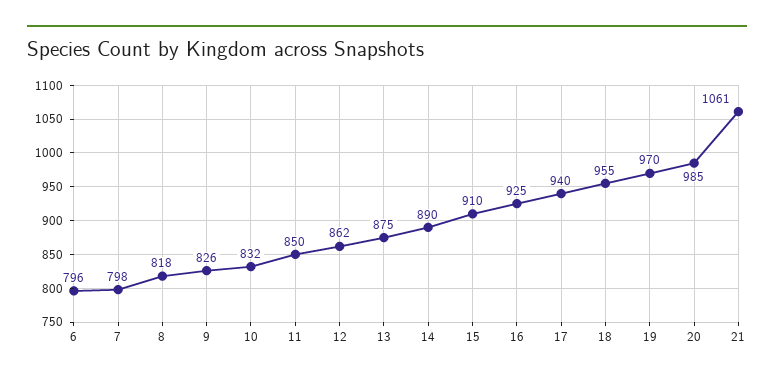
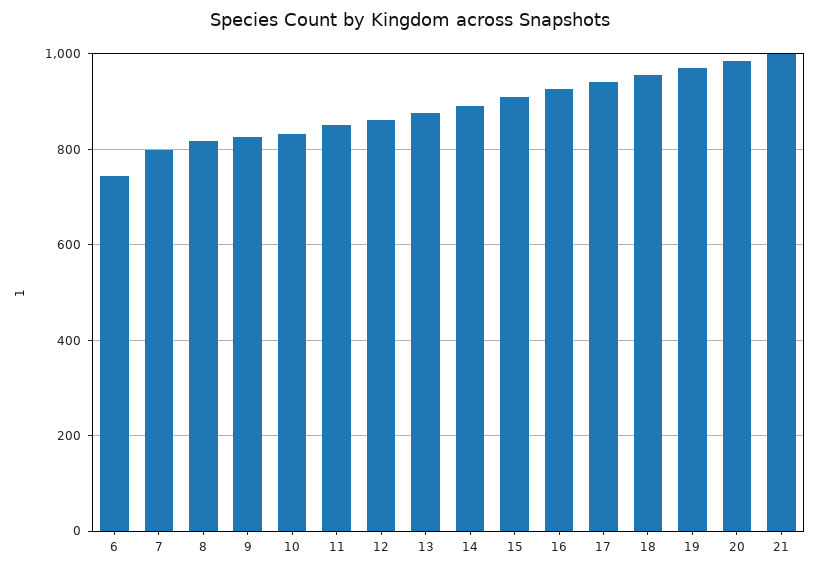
6: 796 -> 740
21: 1061 -> 1000

